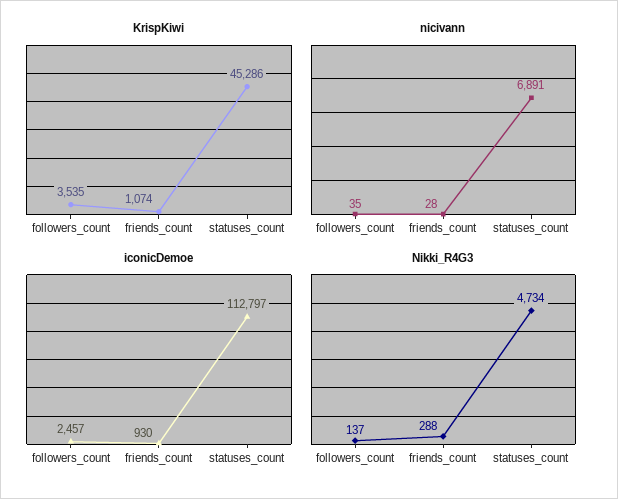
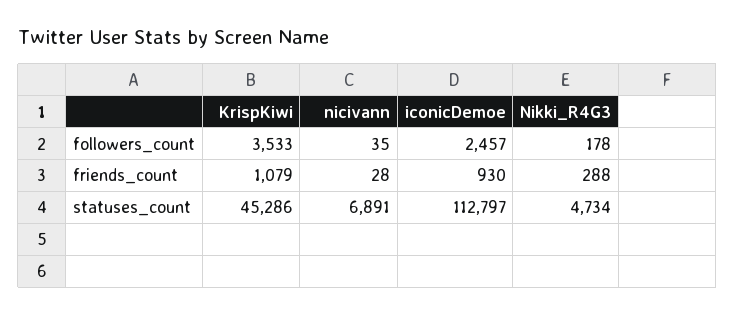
KrispKiwi, followers_count: 3535 -> 3533
KrispKiwi, friends_count: 1074 -> 1079
Nikki_R4G3, followers_count: 137 -> 178

